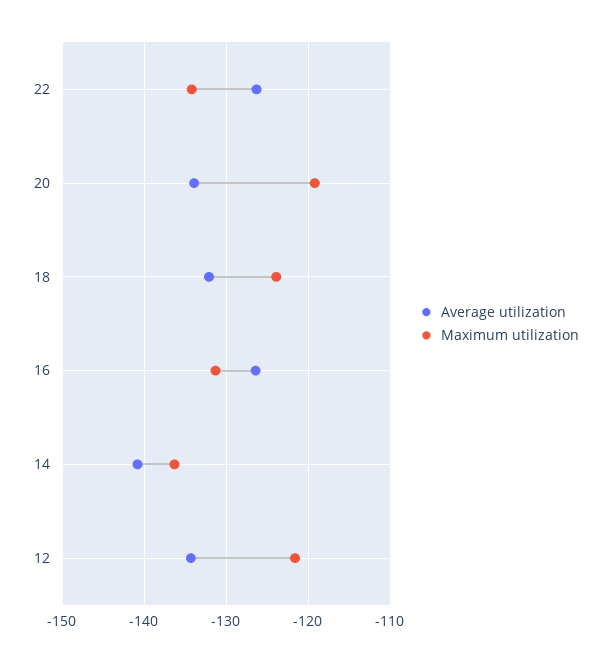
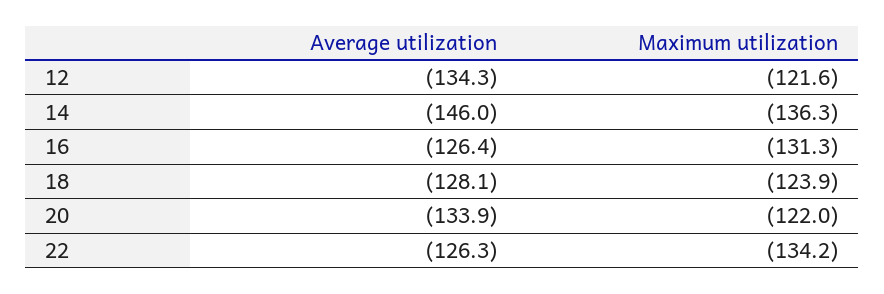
Maximum utilization, 20: -119 -> -122
Average utilization, 18: -132 -> -128.1
Average utilization, 14: -141 -> -146

